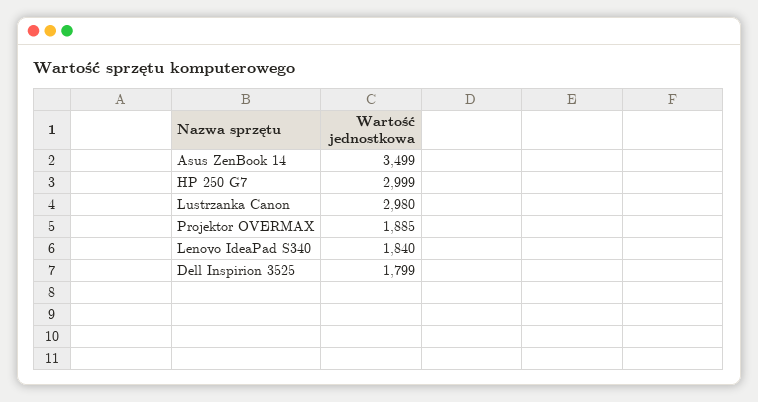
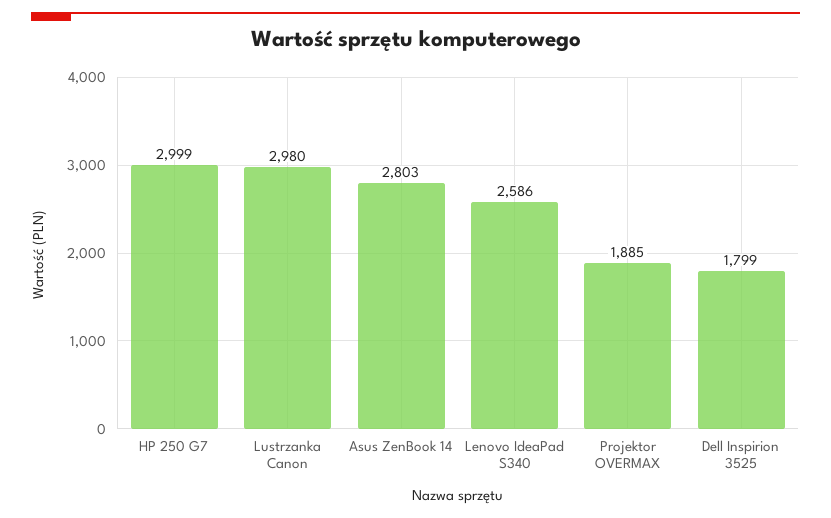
Asus ZenBook 14: 3499 -> 2803
Lenovo IdeaPad S340: 1840 -> 2586

